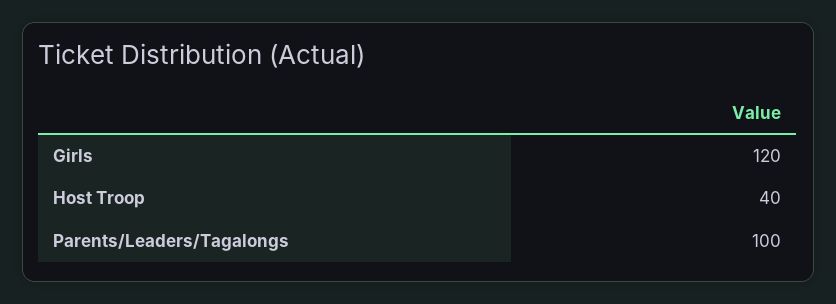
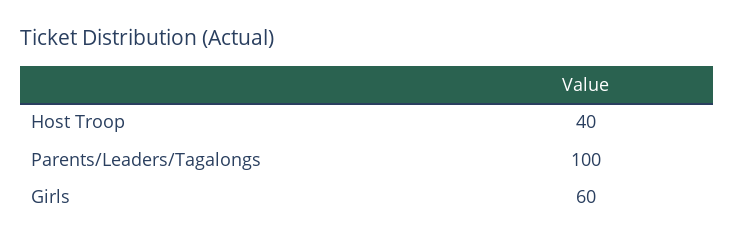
Girls: 120 -> 60

